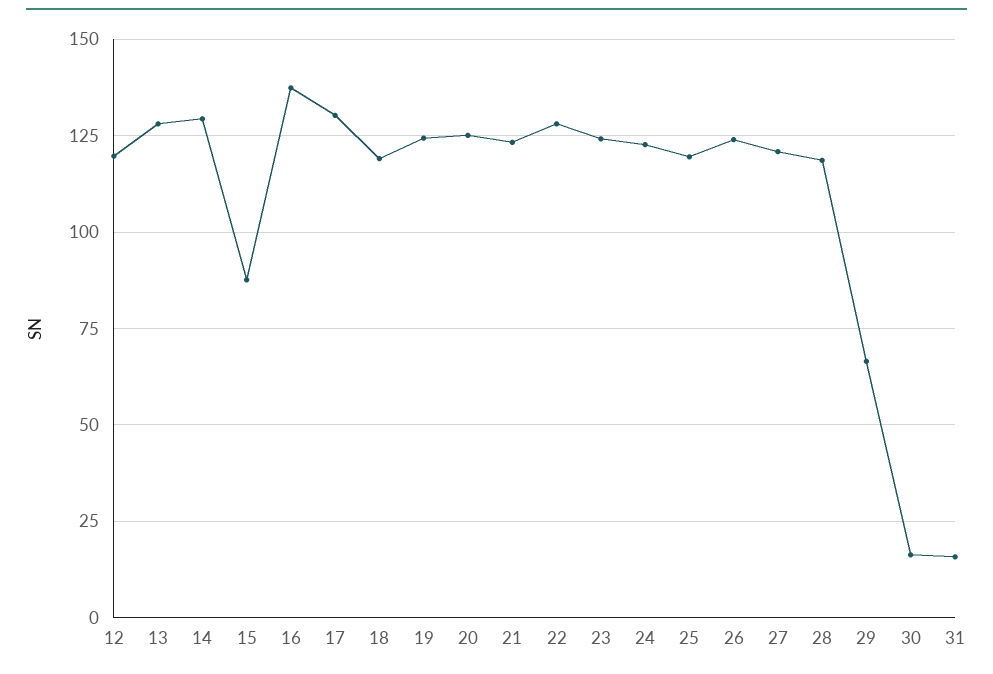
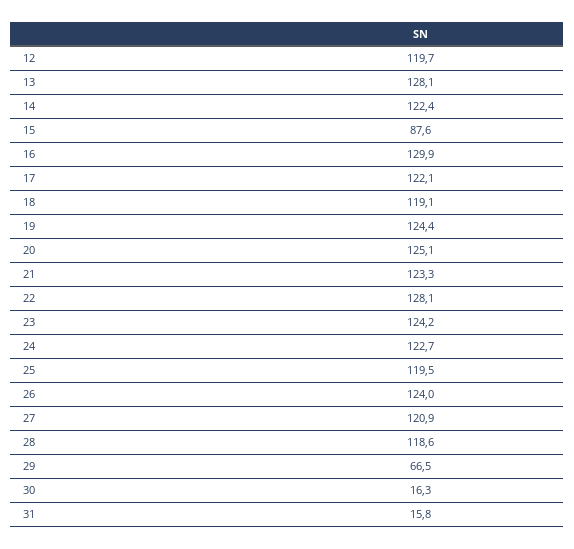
14: 130 -> 122.4
16: 137.5 -> 129.9
17: 130 -> 122.1

